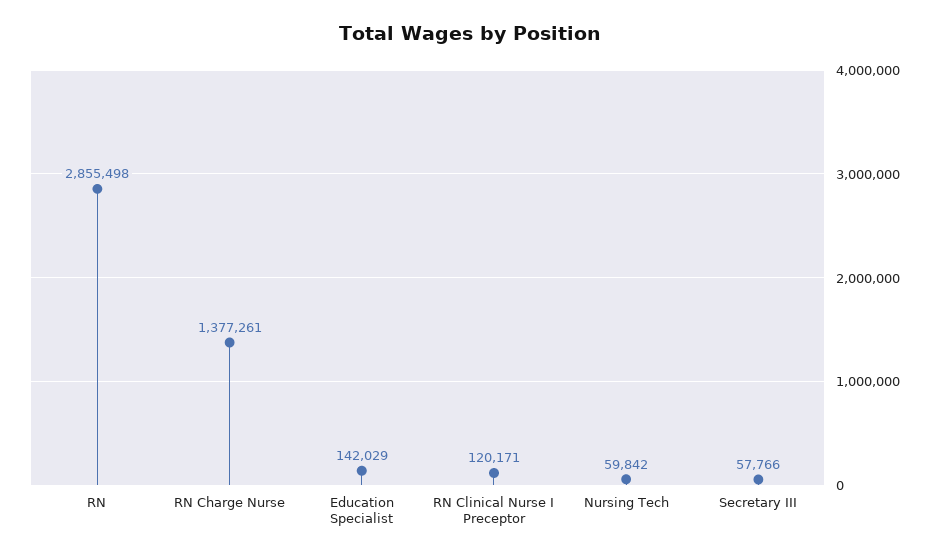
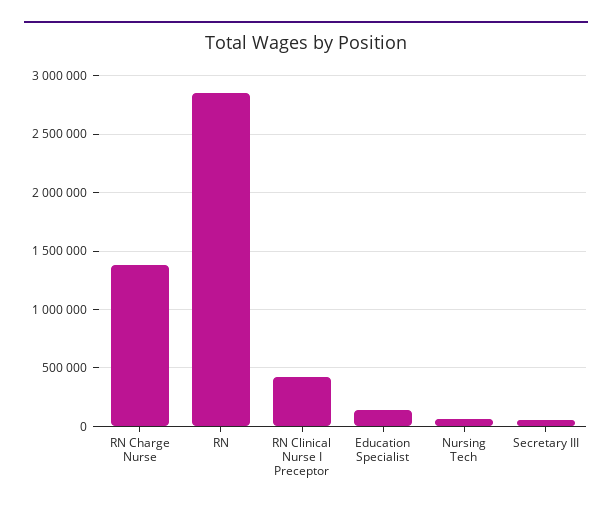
RN Clinical Nurse I Preceptor: 120171 -> 400000

